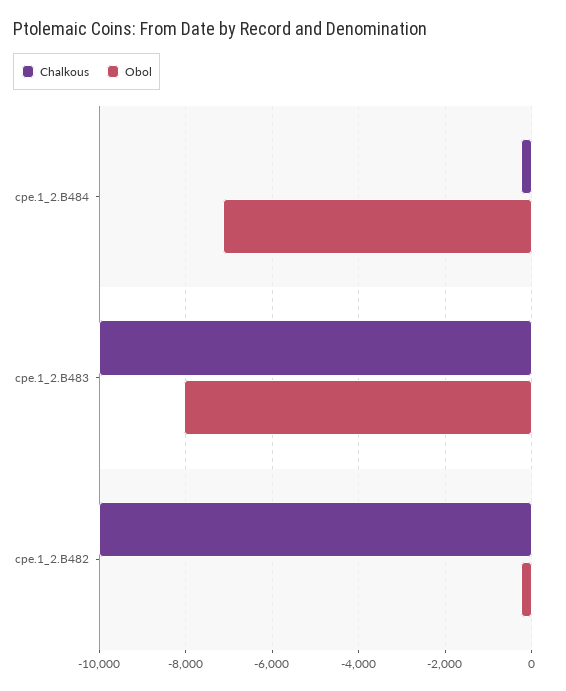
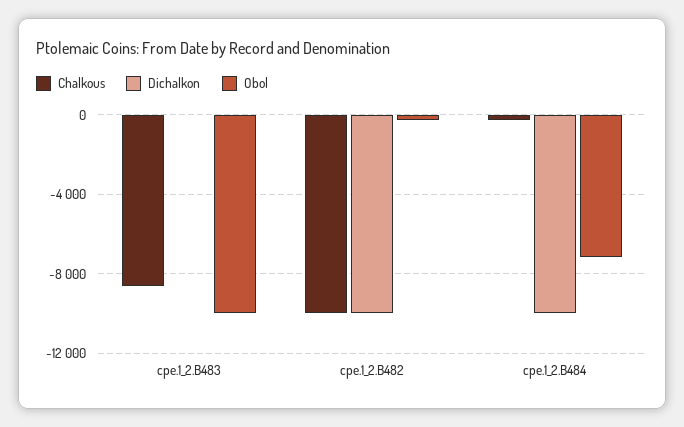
Chalkous, cpe.1_2.B483: -10000 -> -8500
Obol, cpe.1_2.B483: -8000 -> -10000
Dichalkon, cpe.1_2.B483: none -> 0
Dichalkon, cpe.1_2.B482: none -> -10000
Dichalkon, cpe.1_2.B484: none -> -10000

